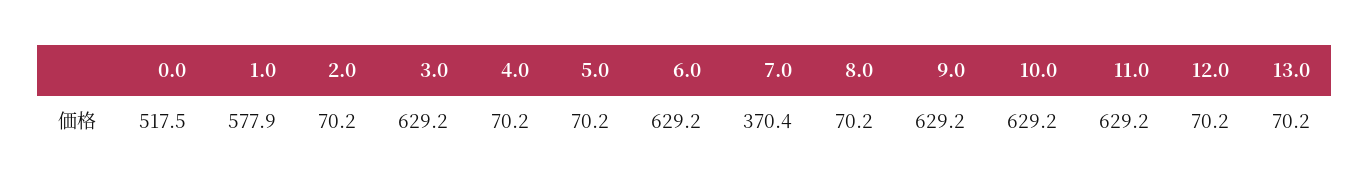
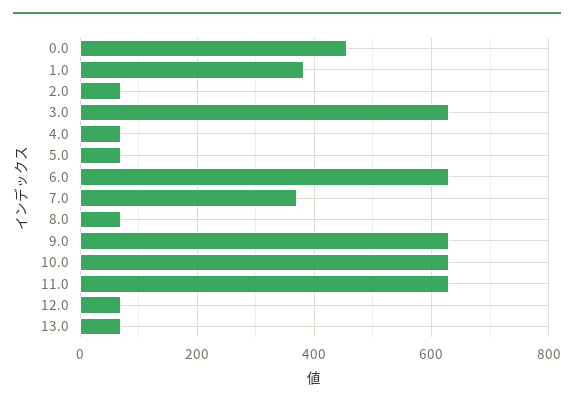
0.0: 517.5 -> 460
1.0: 577.9 -> 380

